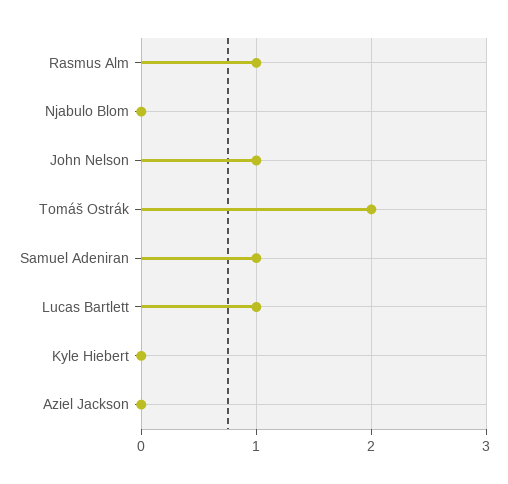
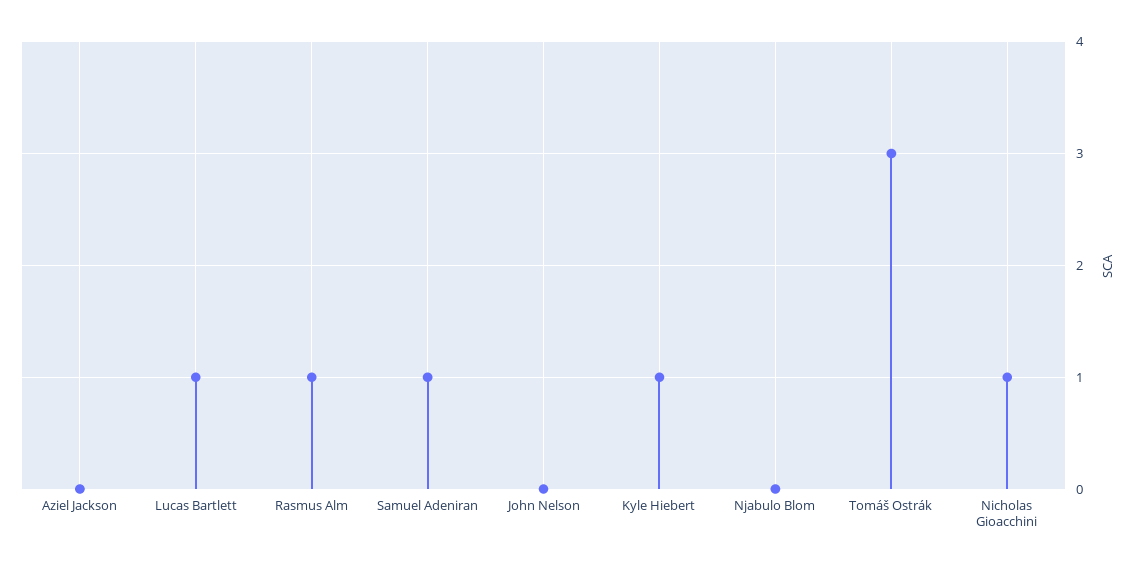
John Nelson: 1 -> 0
Tomáš Ostrák: 2 -> 3
Kyle Hiebert: 0 -> 1
Nicholas Gioacchini: none -> 1

